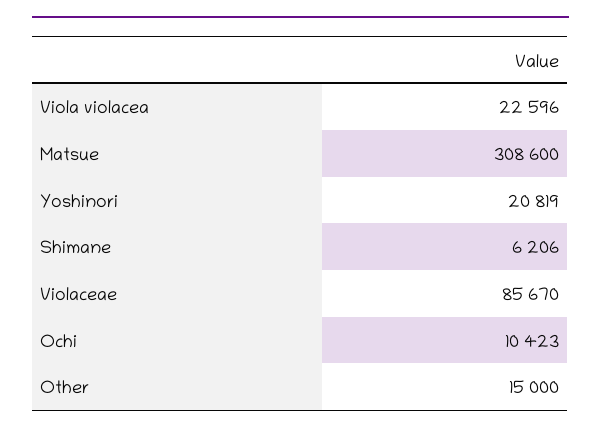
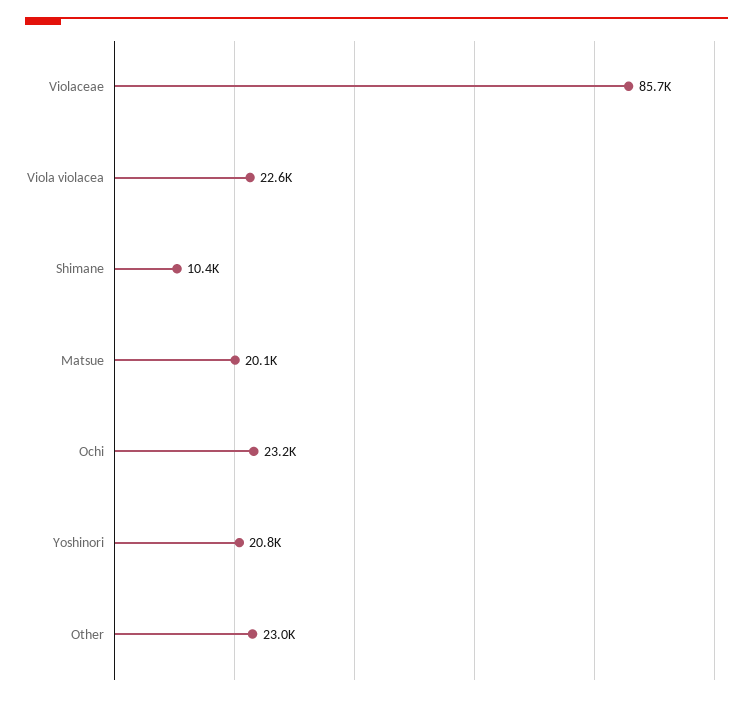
Matsue: 308600 -> 20100
Shimane: 6206 -> 10400
Ochi: 10423 -> 23200
Other: 15000 -> 23000

